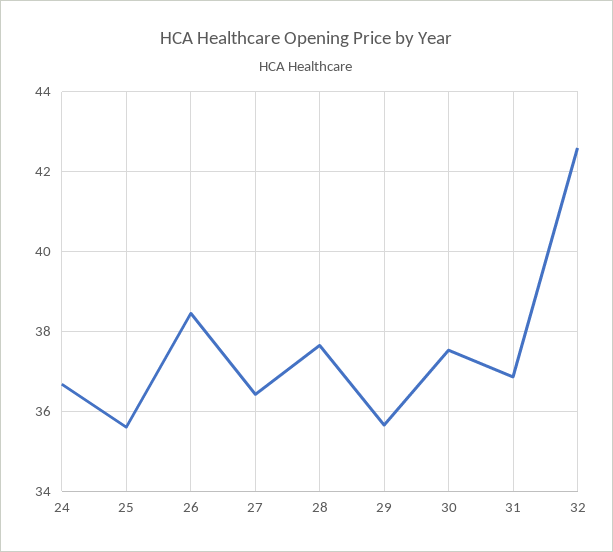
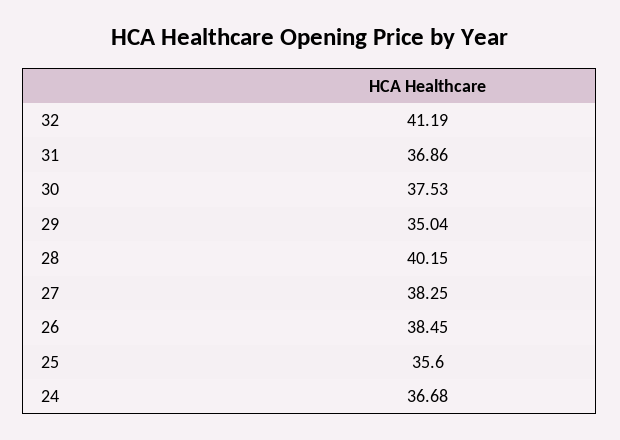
27: 36.4 -> 38.25
28: 37.6 -> 40.15
29: 35.6 -> 35.04
32: 42.6 -> 41.19

